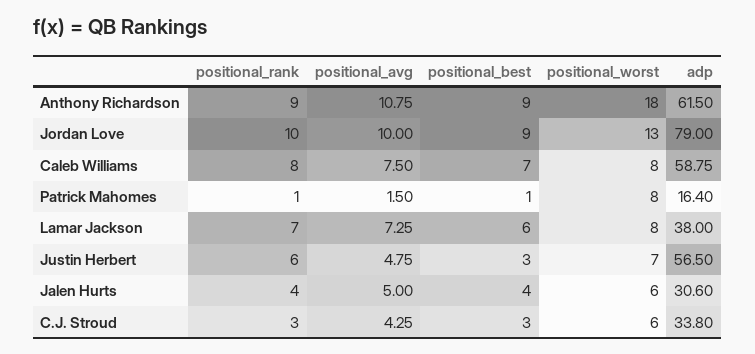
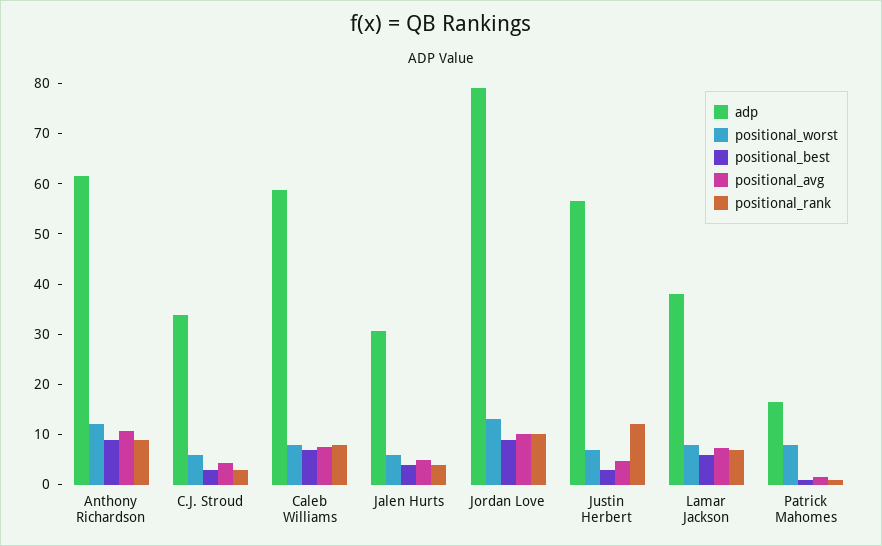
positional_worst, Anthony Richardson: 18 -> 12
positional_rank, Justin Herbert: 6 -> 12

